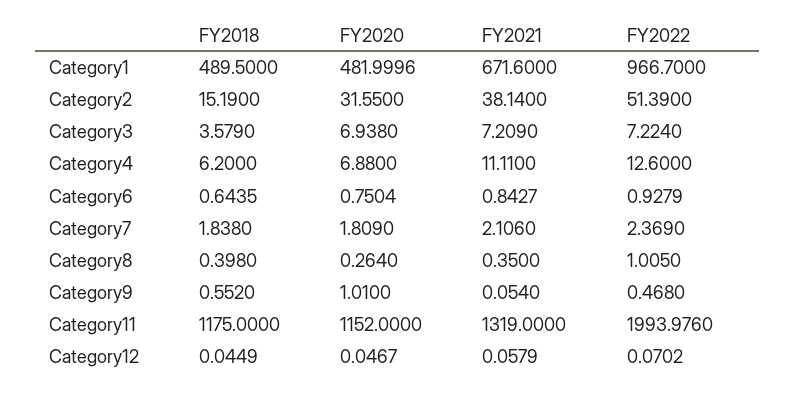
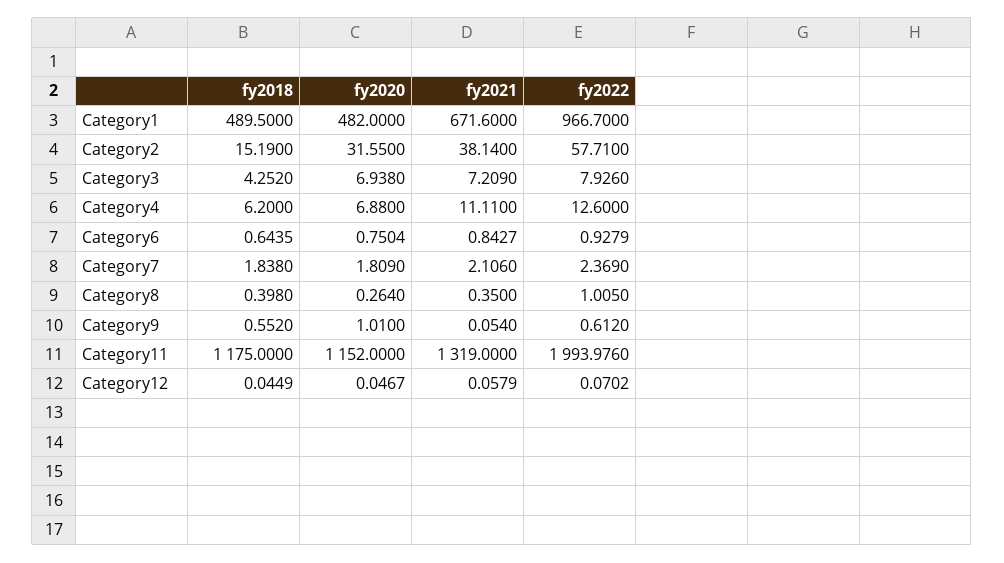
FY2020, Category1: 481.9996 -> 482
FY2022, Category2: 51.39 -> 57.71
FY2018, Category3: 3.579 -> 4.252
FY2022, Category3: 7.224 -> 7.926
FY2022, Category9: 0.468 -> 0.612

